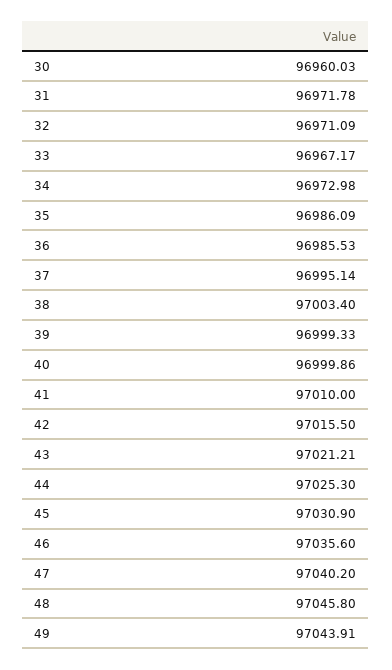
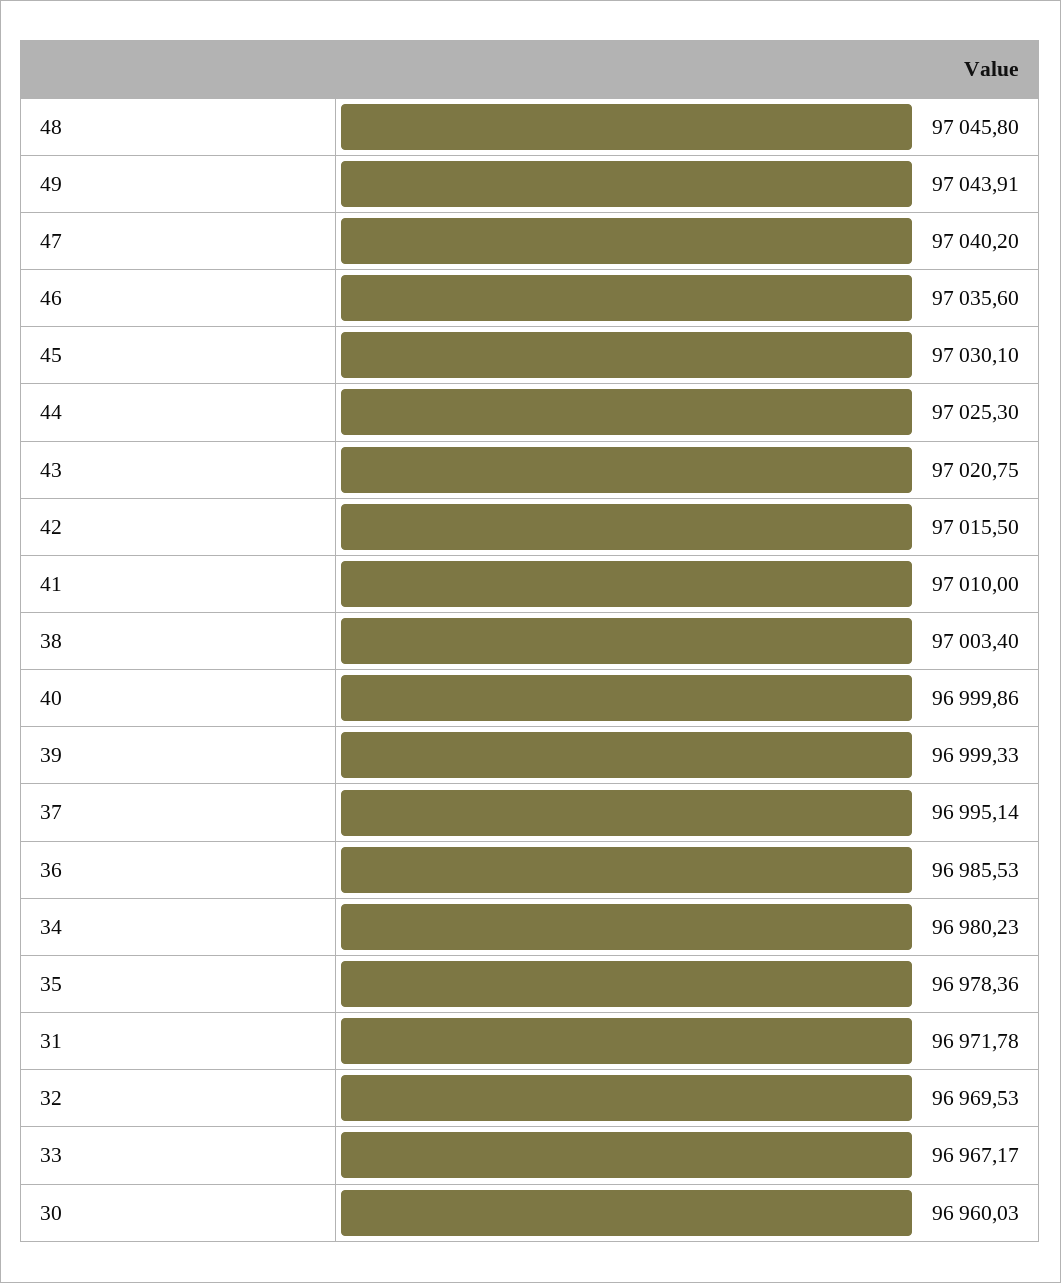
32: 96971.09 -> 96969.53
34: 96972.98 -> 96980.23
35: 96986.09 -> 96978.36
43: 97021.21 -> 97020.75
45: 97030.9 -> 97030.1

